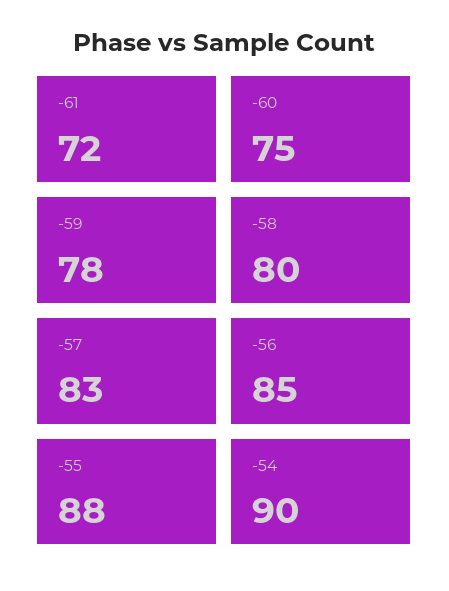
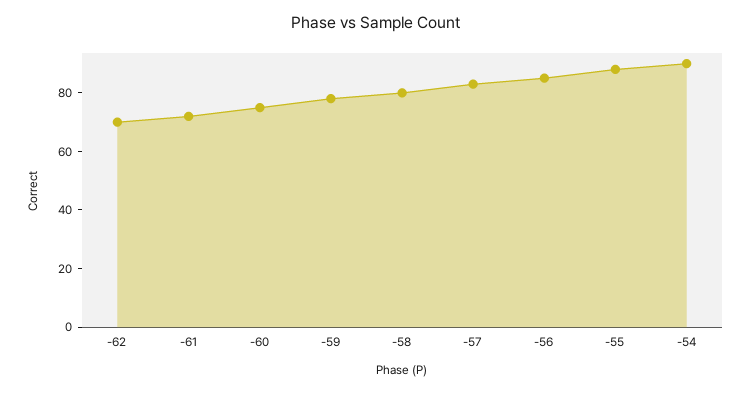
-62: none -> 70

